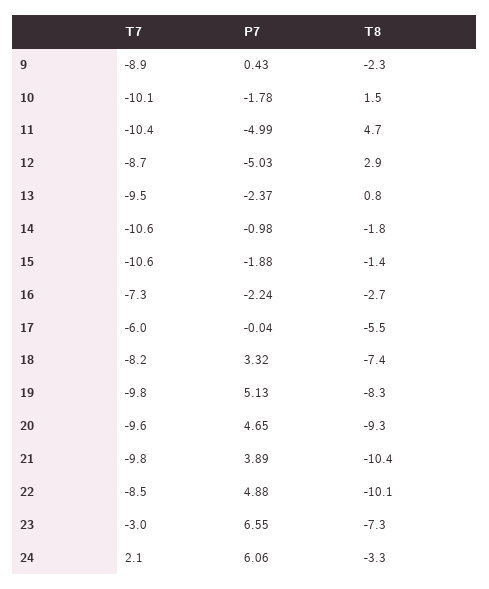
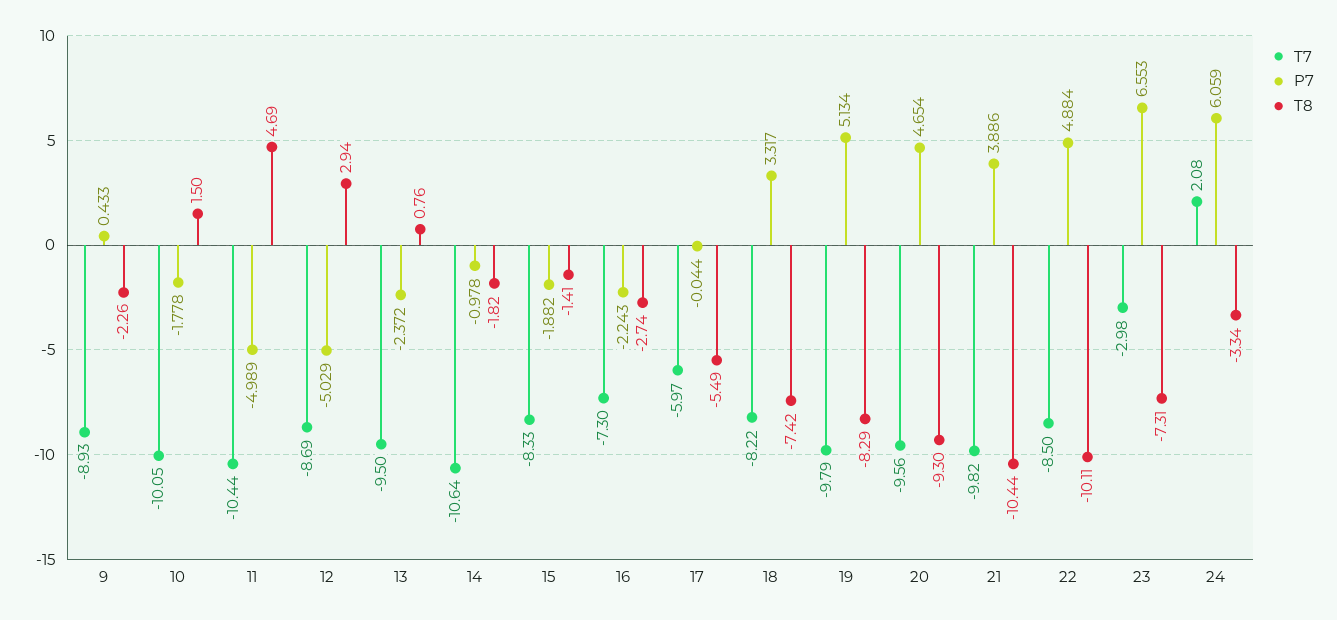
T7, 15: -10.6 -> -8.33

